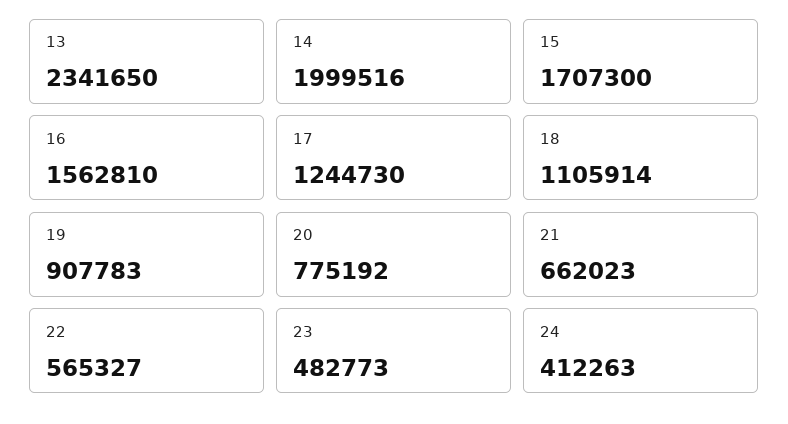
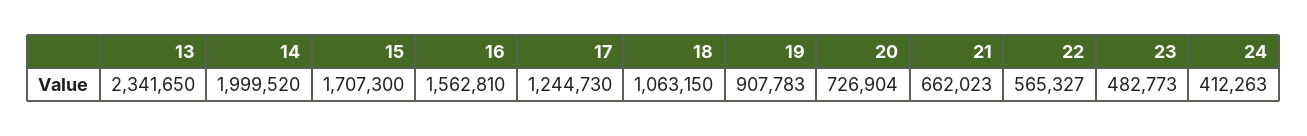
14: 1999516 -> 1999520
18: 1105914 -> 1063150
20: 775192 -> 726904

